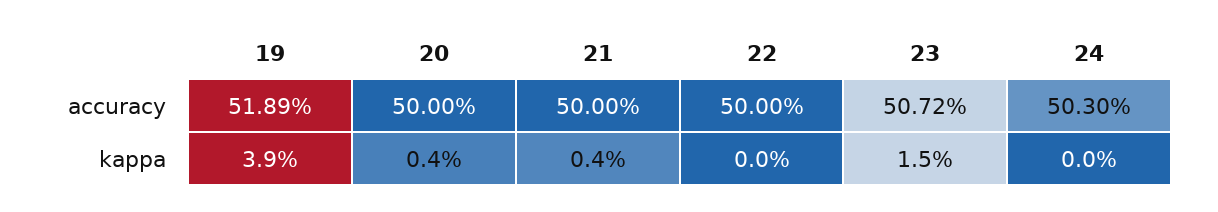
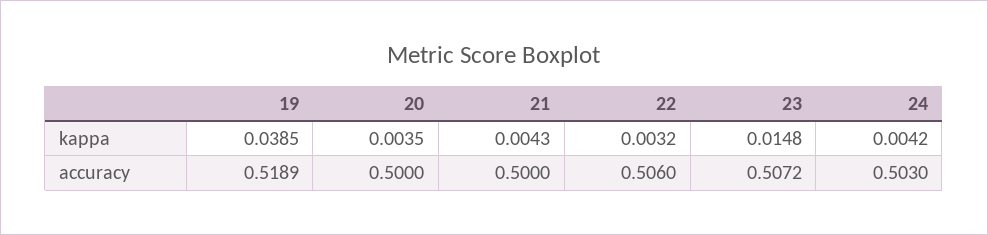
22, accuracy: 0.5 -> 0.506
22, kappa: 0 -> 0.0032
24, kappa: 0 -> 0.0042

